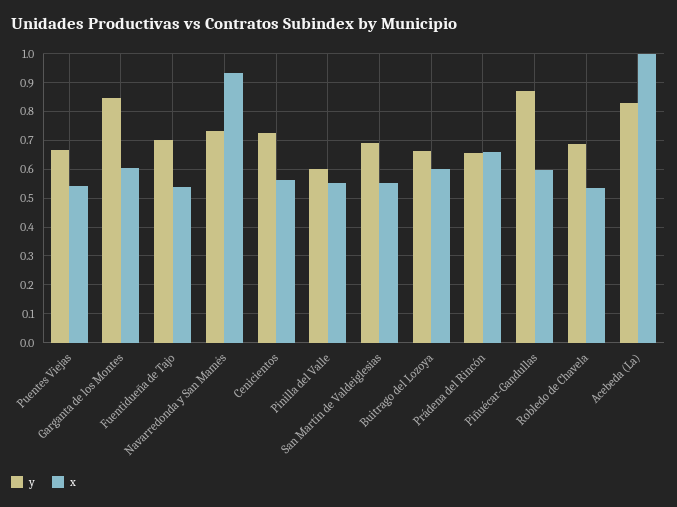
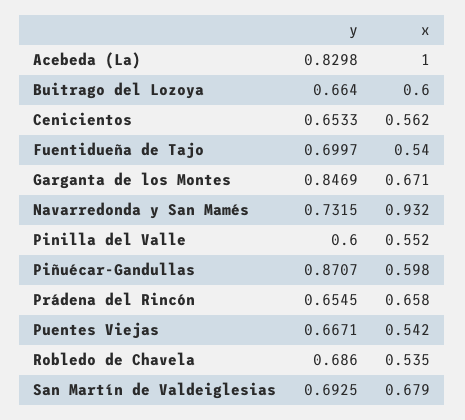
x, Garganta de los Montes: 0.6 -> 0.671
y, Cenicientos: 0.725 -> 0.6533
x, San Martín de Valdeiglesias: 0.55 -> 0.679

